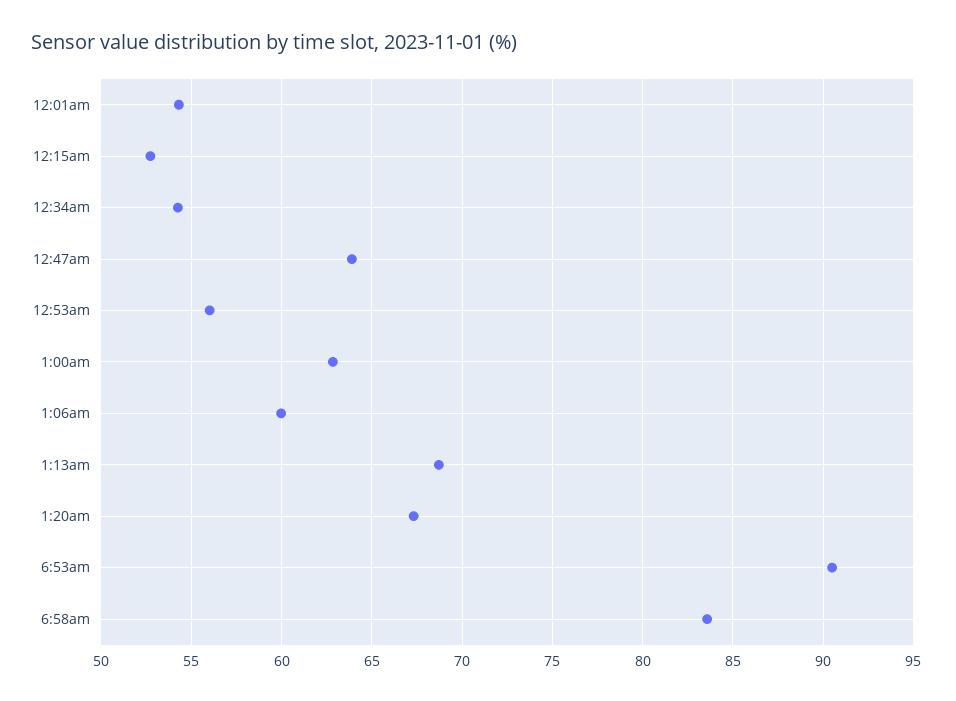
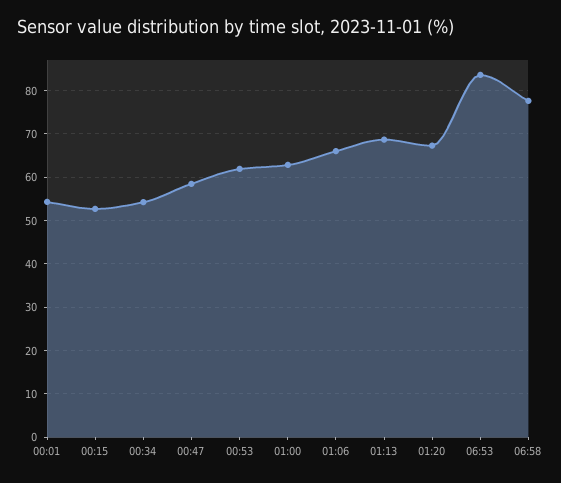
12:47am: 64 -> 58
12:53am: 56 -> 62
1:06am: 60 -> 66
6:53am: 90.5 -> 84
6:58am: 83.5 -> 78

